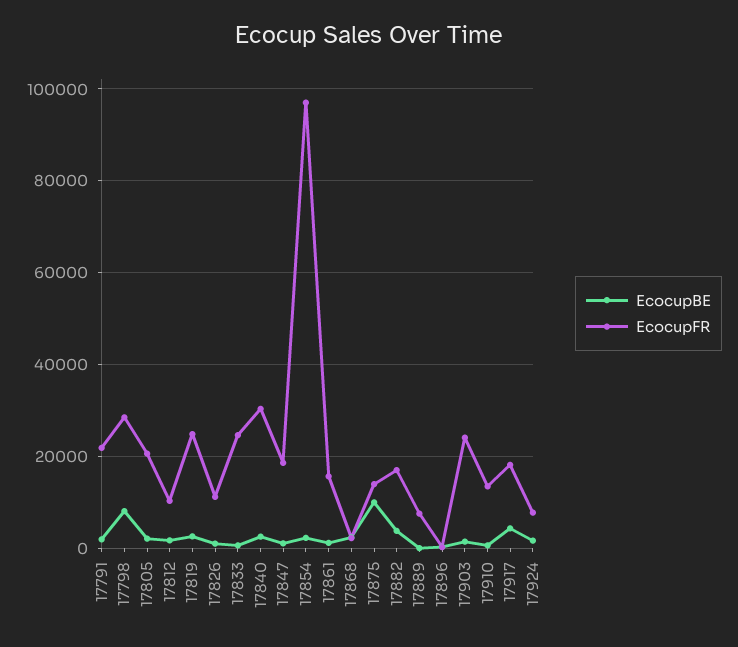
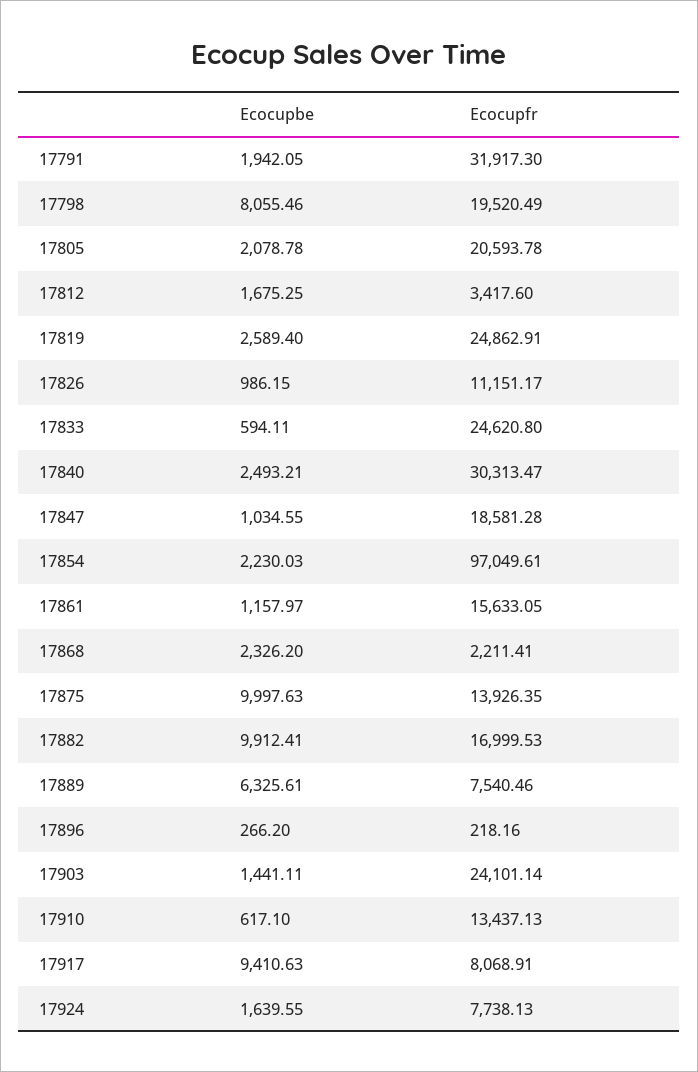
EcocupFR, 17791: 22000 -> 31917.3
EcocupFR, 17798: 28000 -> 19520.49
EcocupFR, 17812: 10000 -> 3417.6
EcocupBE, 17882: 4000 -> 9912.41
EcocupBE, 17889: 0 -> 6325.61
EcocupBE, 17917: 4000 -> 9410.63
EcocupFR, 17917: 18000 -> 8068.91

